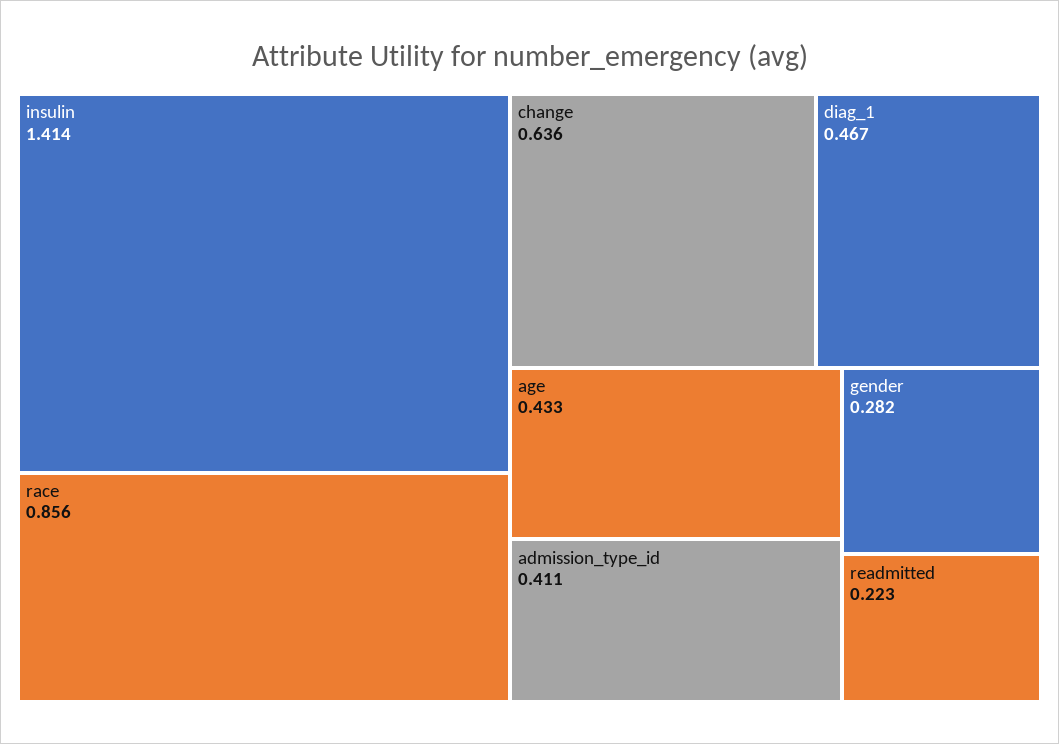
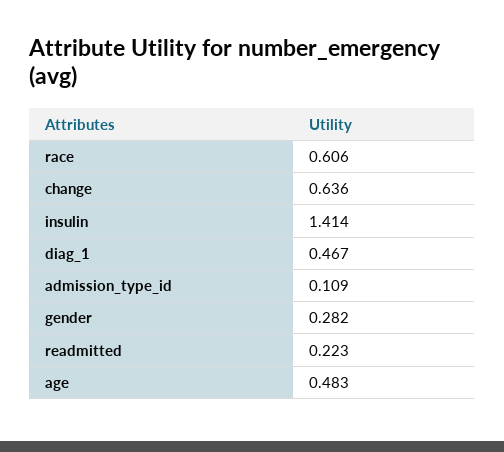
race: 0.856 -> 0.606
age: 0.433 -> 0.483
admission_type_id: 0.411 -> 0.109

